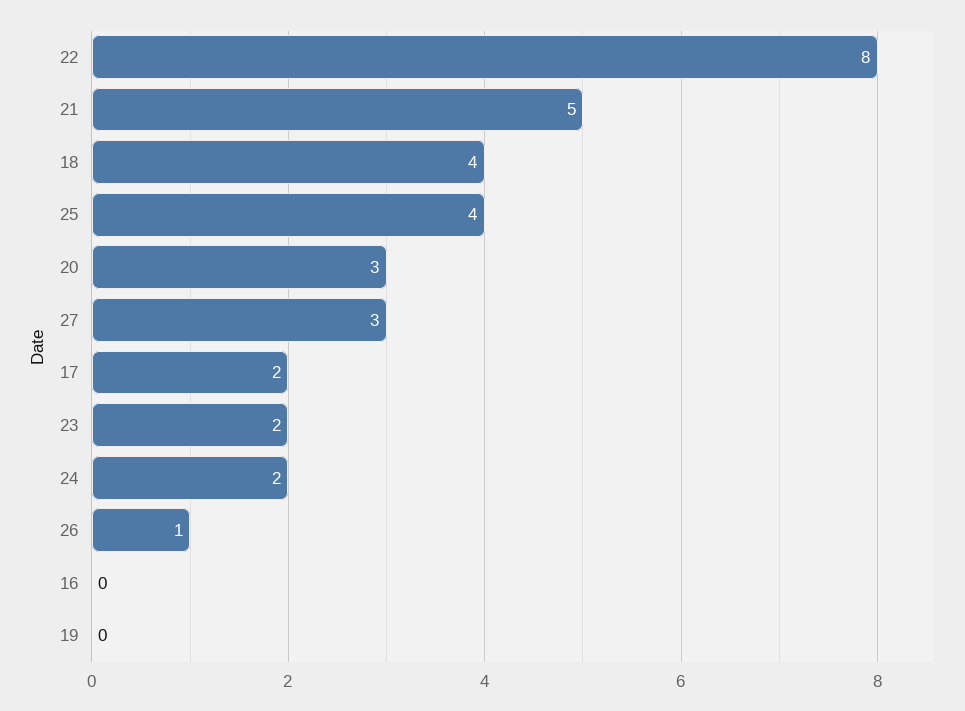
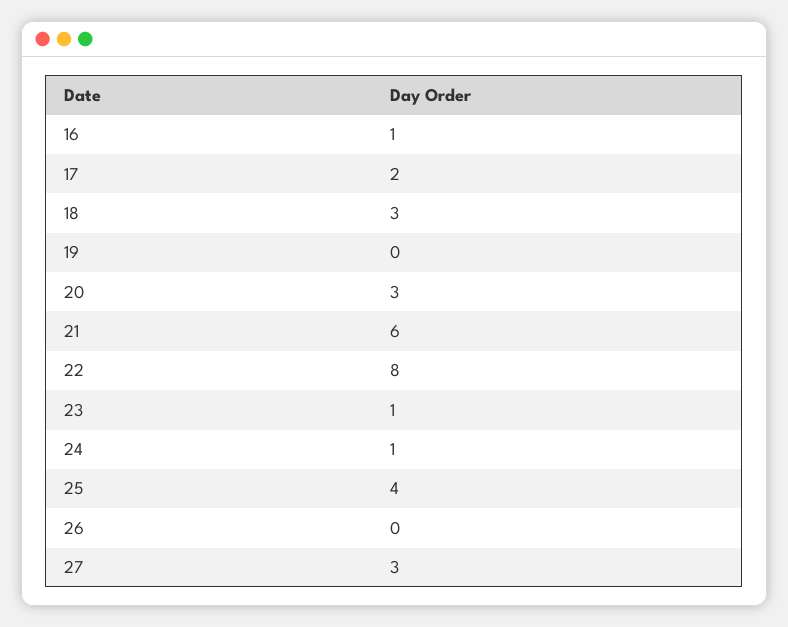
21: 5 -> 6
18: 4 -> 3
23: 2 -> 1
24: 2 -> 1
26: 1 -> 0
16: 0 -> 1

